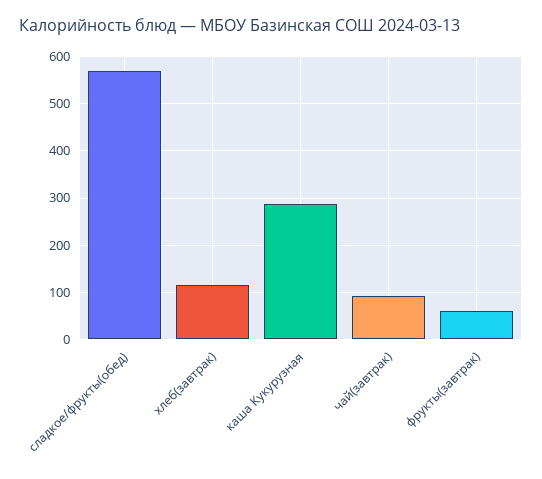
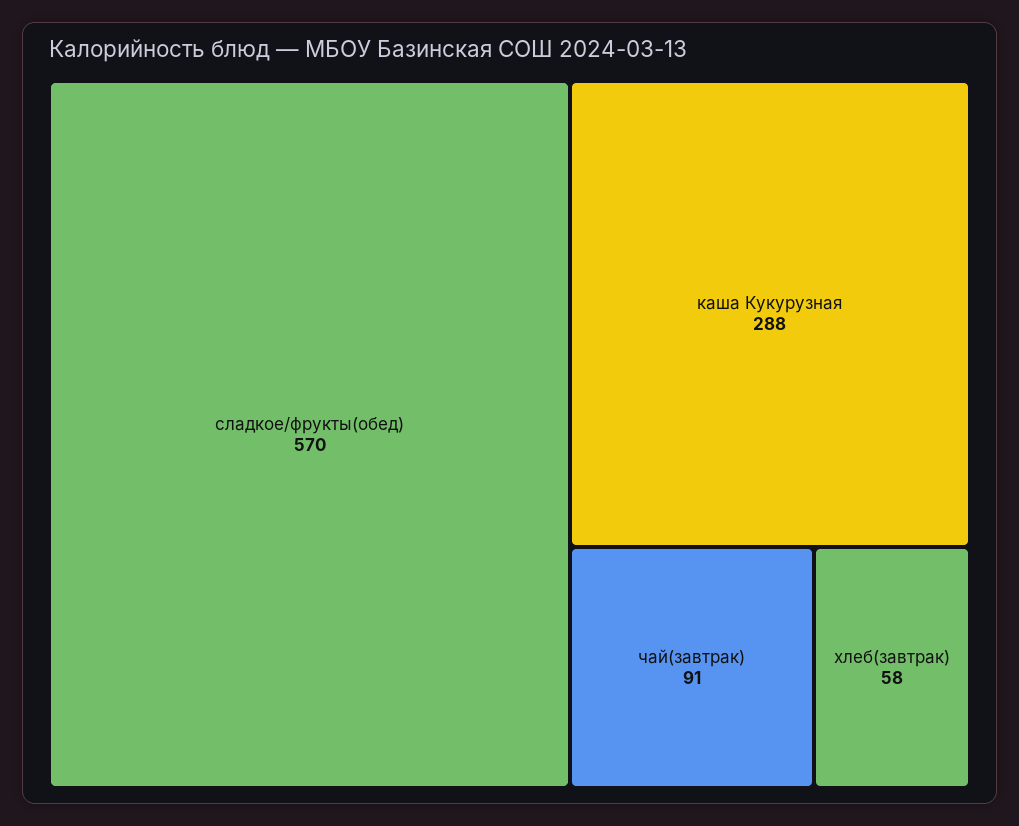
хлеб(завтрак): 120 -> 58
фрукты(завтрак): 60 -> none

